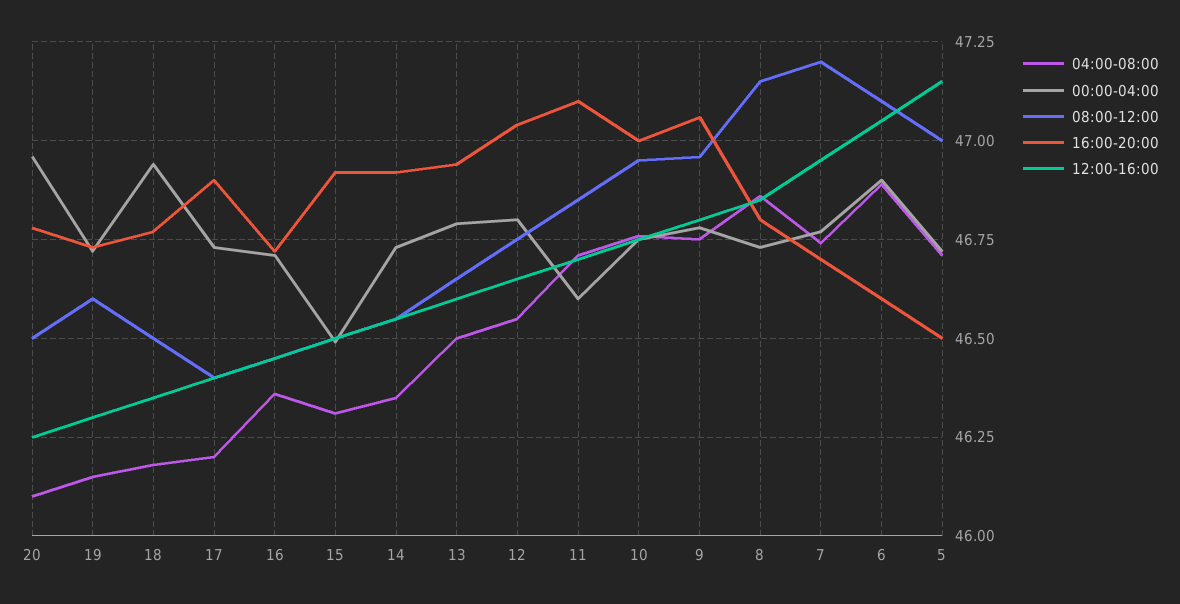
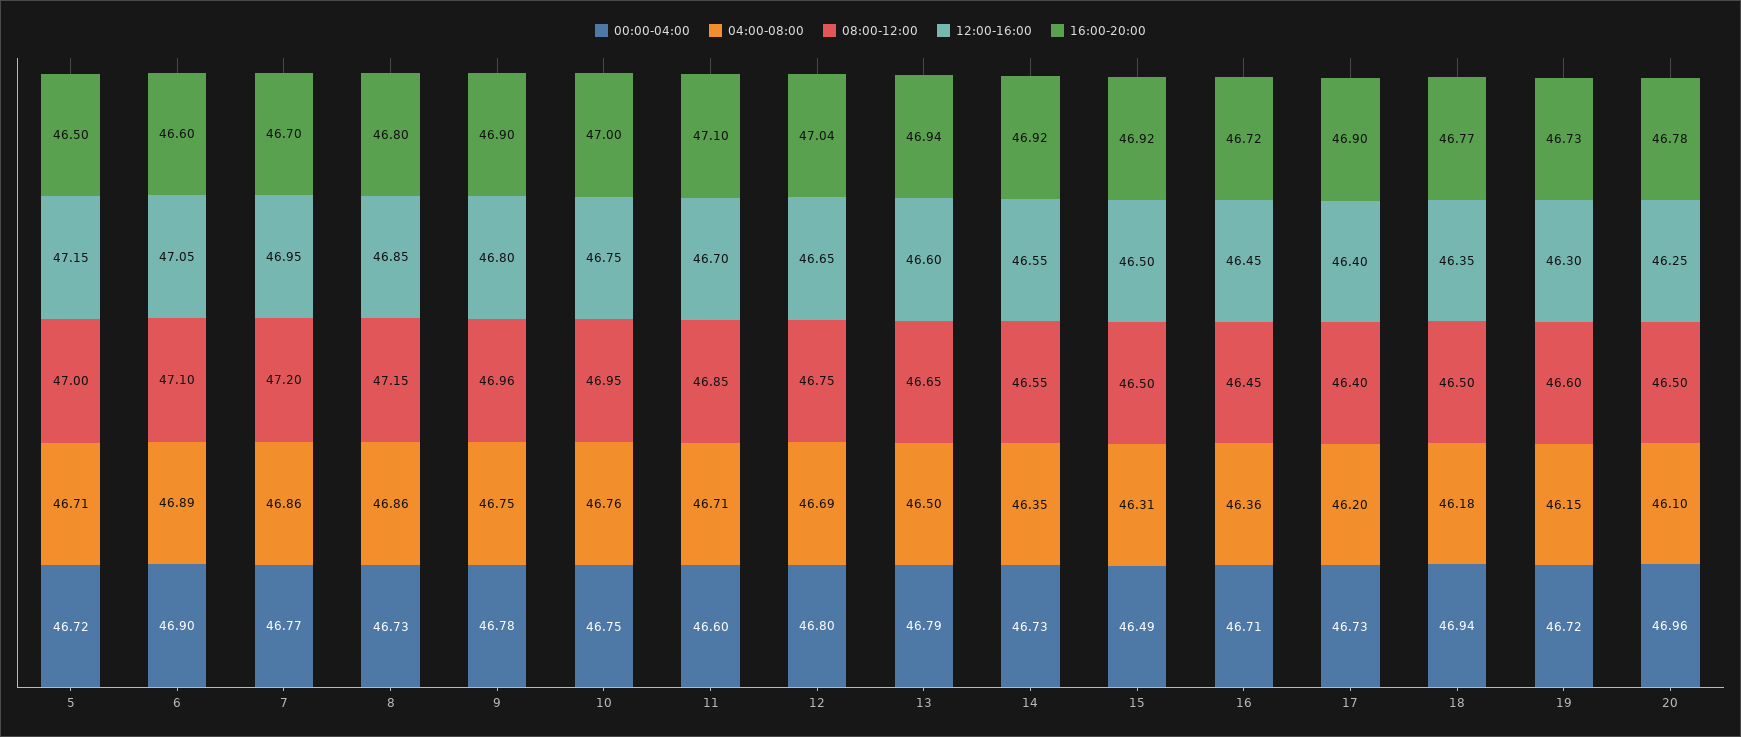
04:00-08:00, 12: 46.55 -> 46.69
16:00-20:00, 9: 47.05 -> 46.9
04:00-08:00, 7: 46.75 -> 46.86

